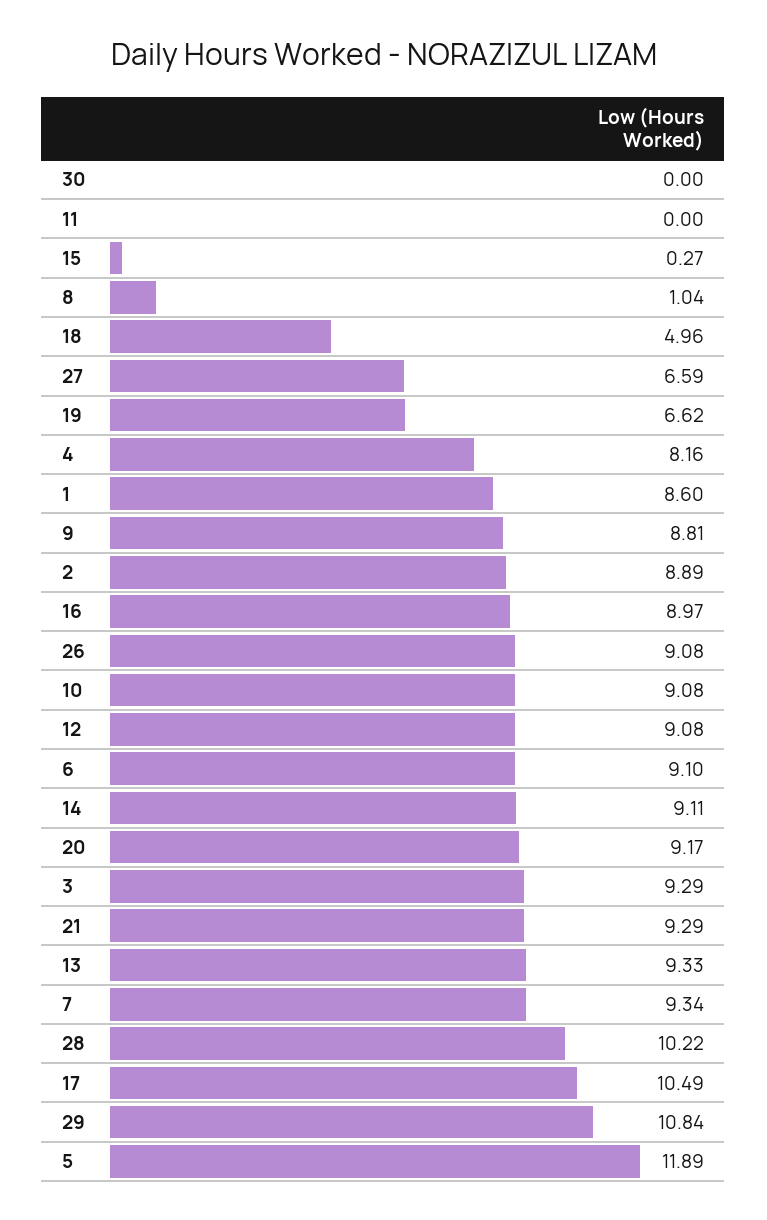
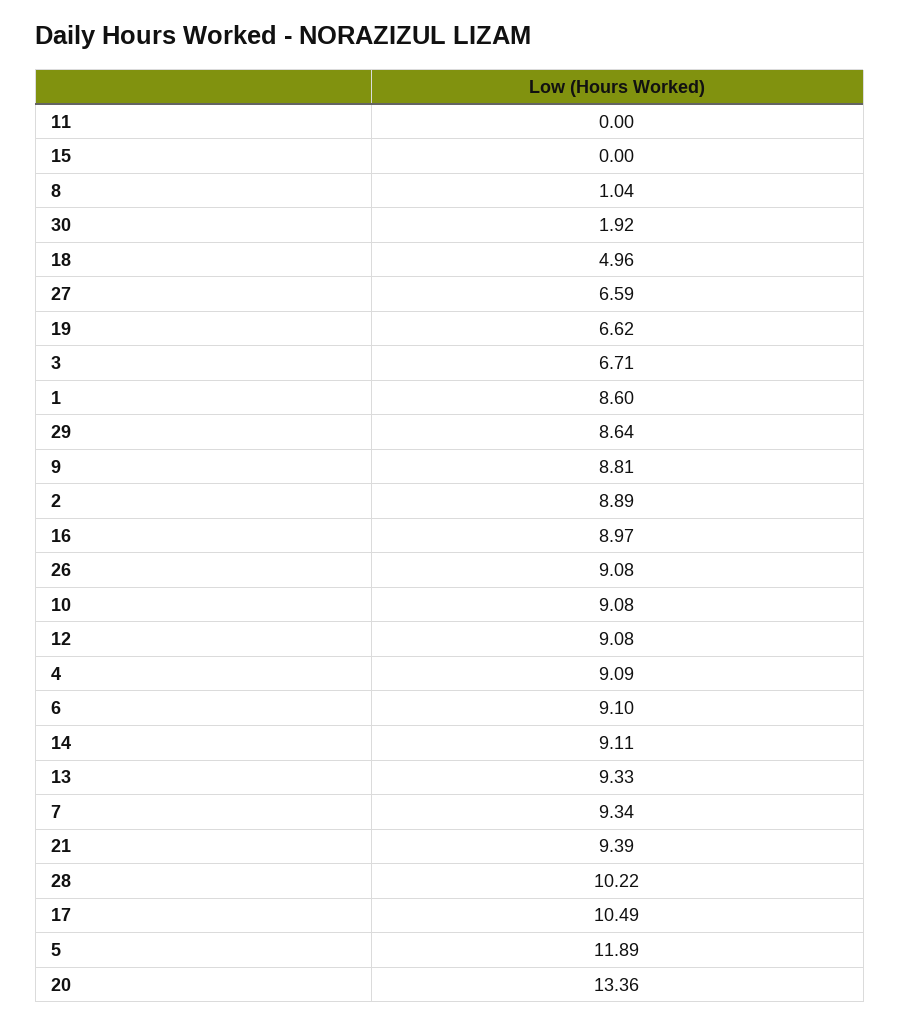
30: 0 -> 1.92
15: 0.27 -> 0
4: 8.16 -> 9.09
20: 9.17 -> 13.36
3: 9.29 -> 6.71
21: 9.29 -> 9.39
29: 10.84 -> 8.64

